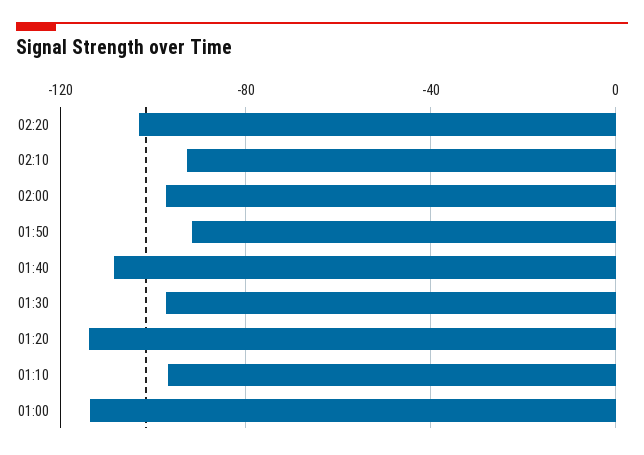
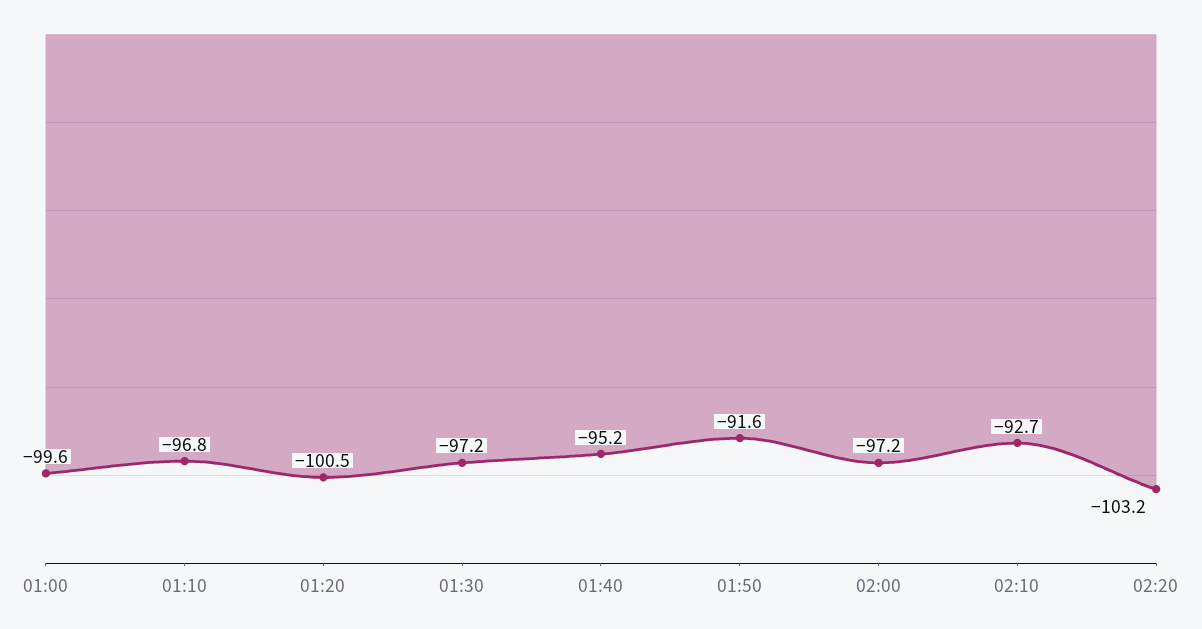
01:40: -110 -> -95.2
01:20: -115 -> -100.5
01:00: -115 -> -99.6

